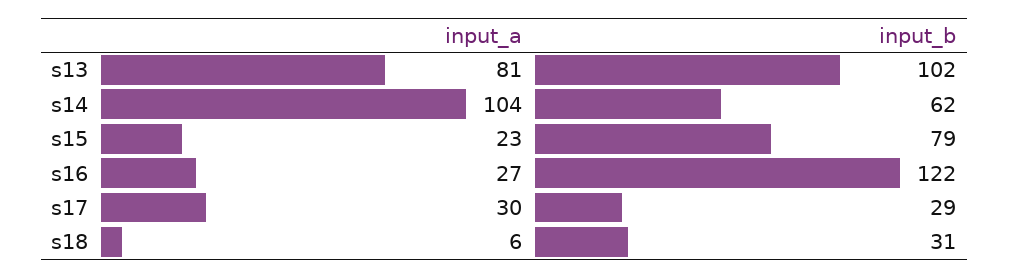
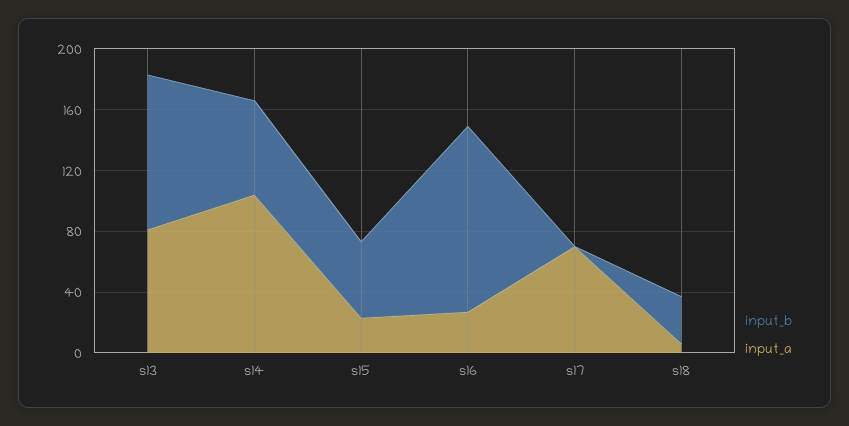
input_b, s15: 79 -> 50
input_a, s17: 30 -> 70
input_b, s17: 29 -> 0

